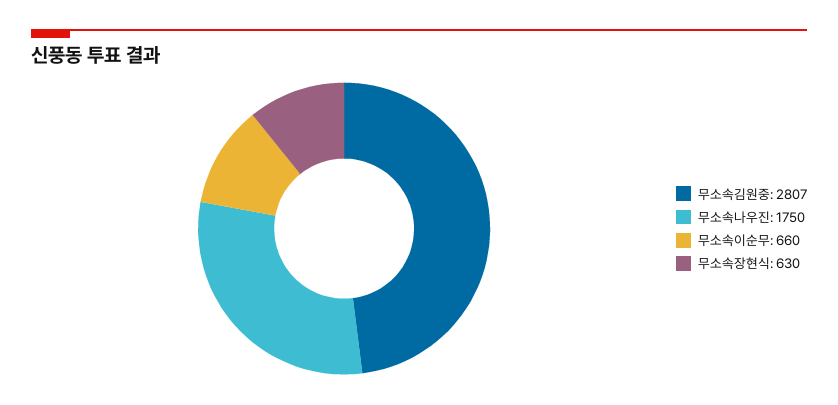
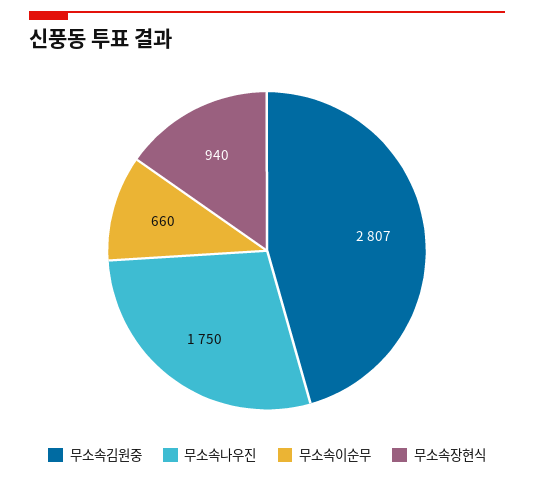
무소속장현식: 630 -> 940

